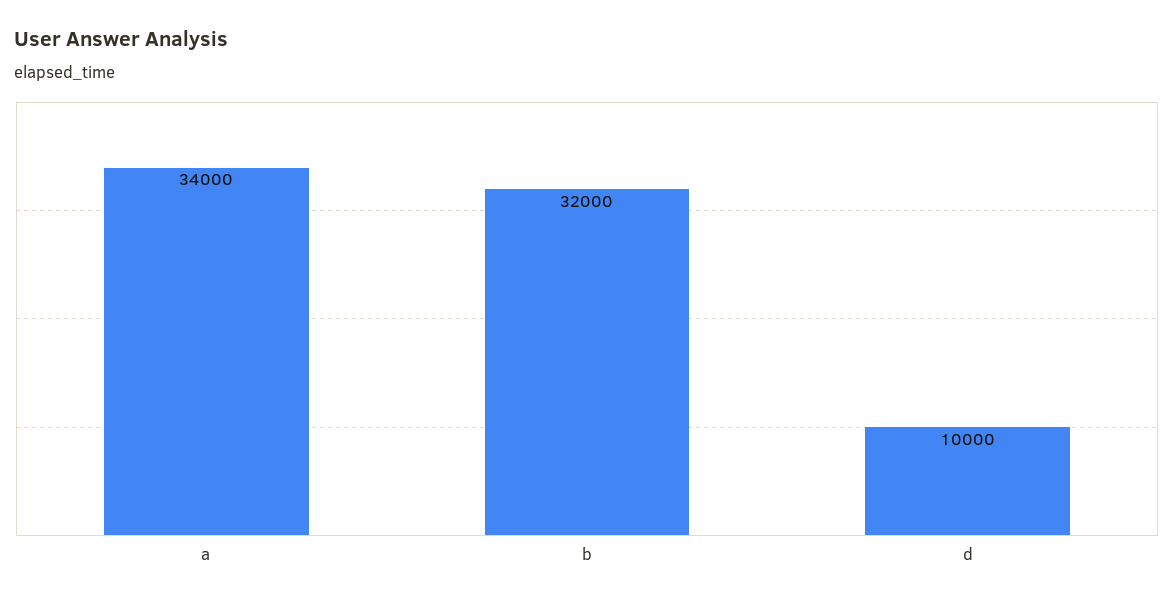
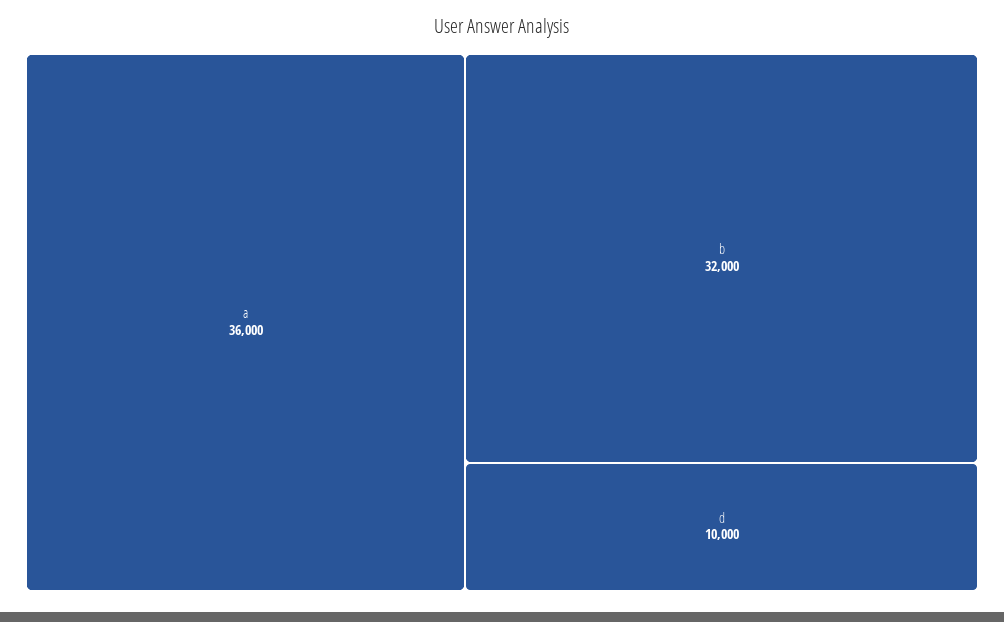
a: 34000 -> 36000

